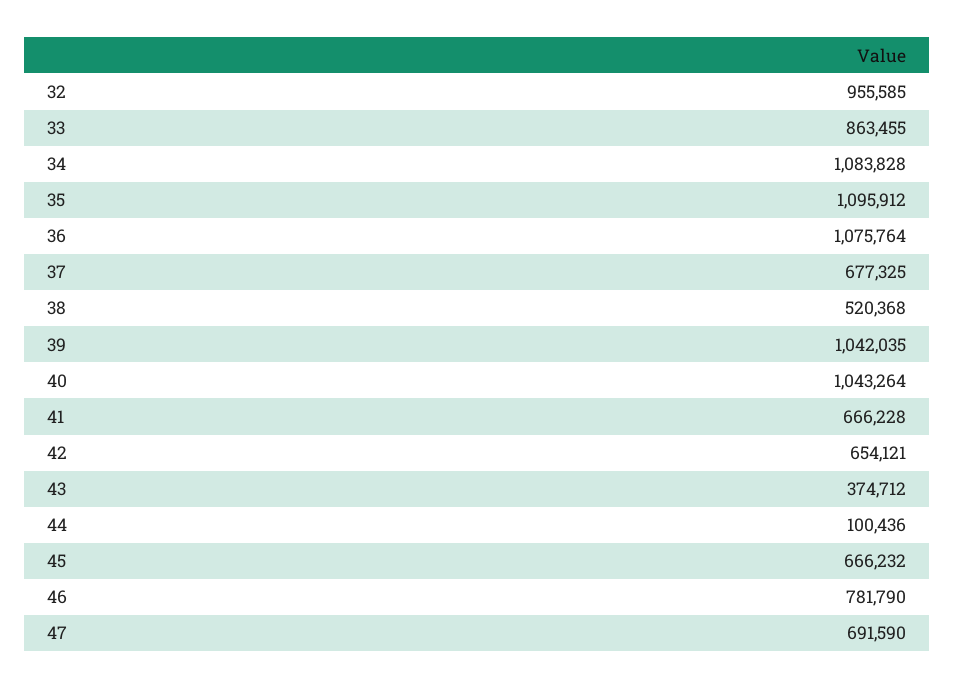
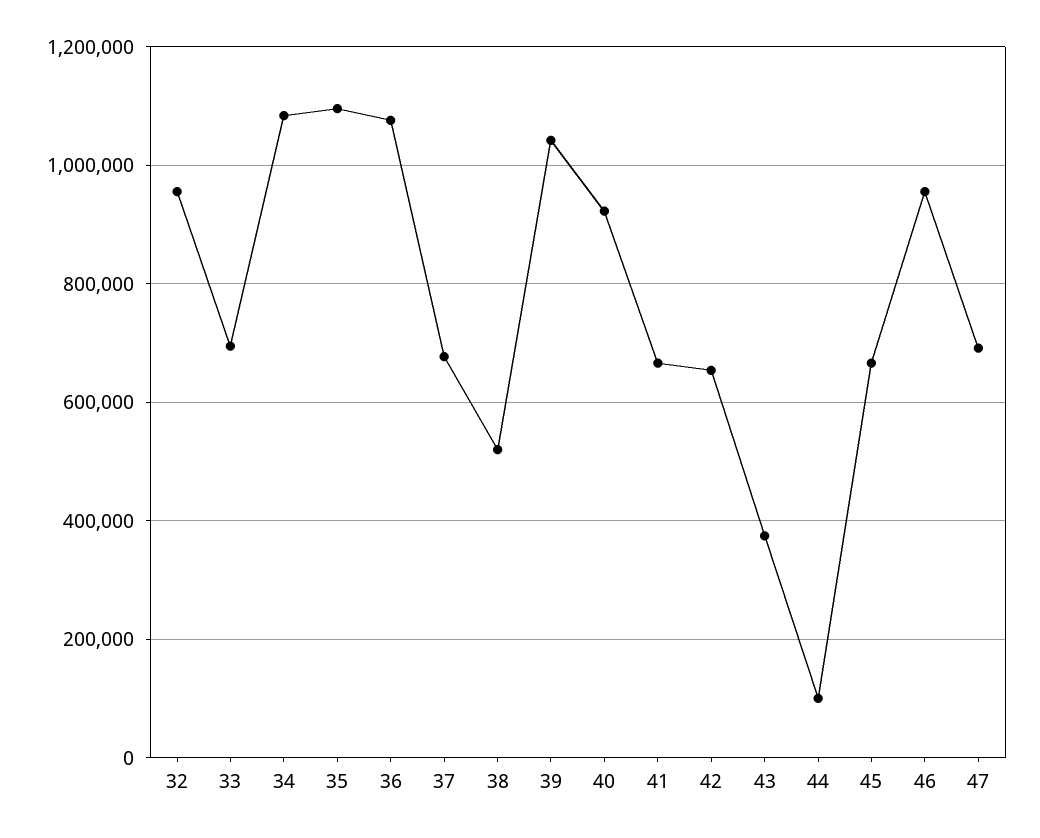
33: 863455 -> 700000
40: 1043264 -> 920000
46: 781790 -> 960000

